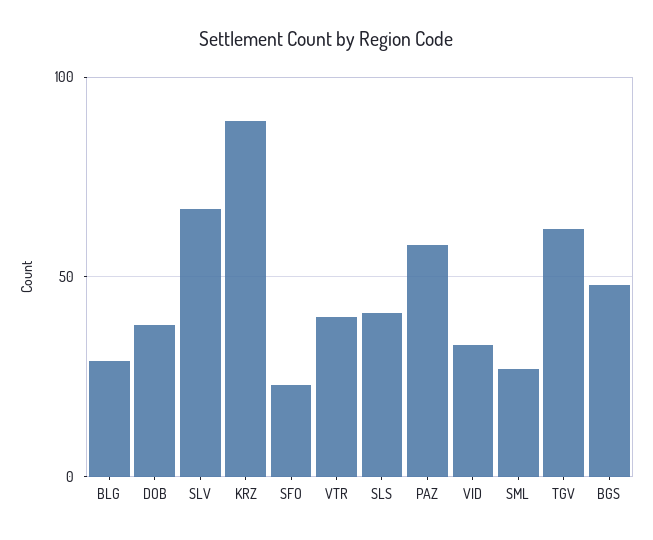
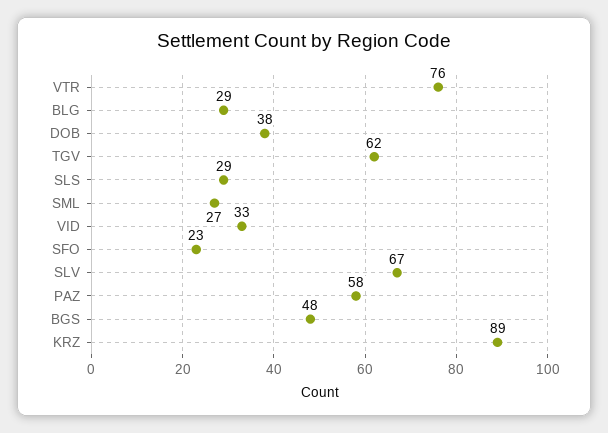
VTR: 40 -> 76
SLS: 40 -> 29

